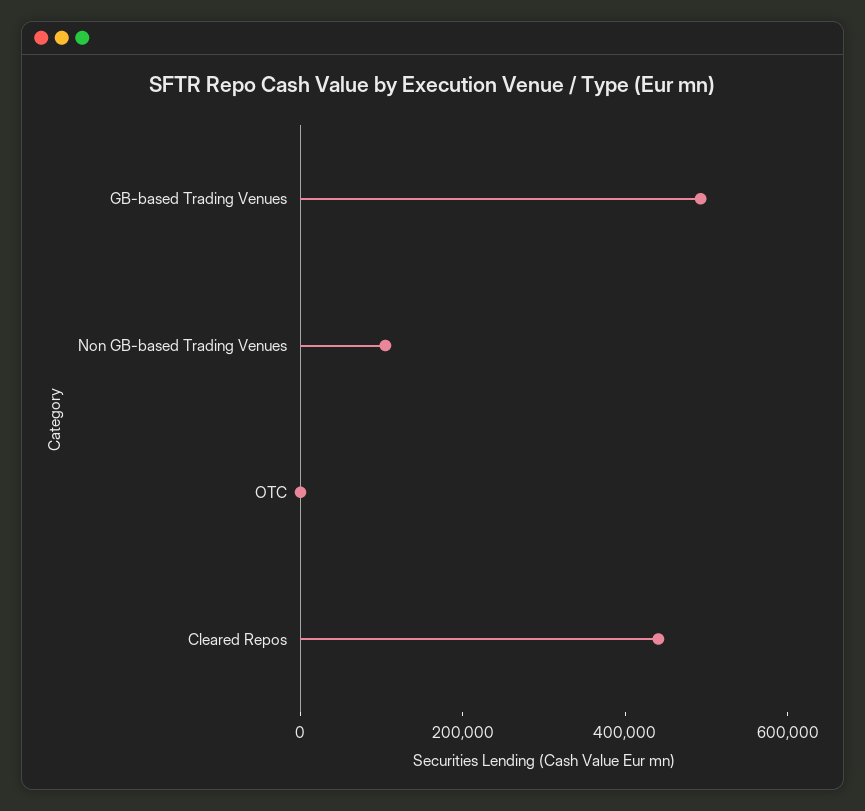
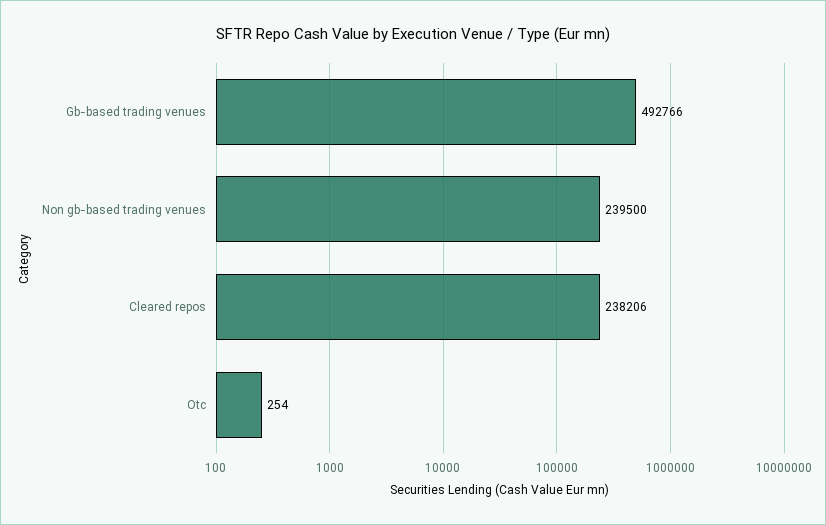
Non GB-based Trading Venues: 100000 -> 239500
Cleared Repos: 450000 -> 238206

